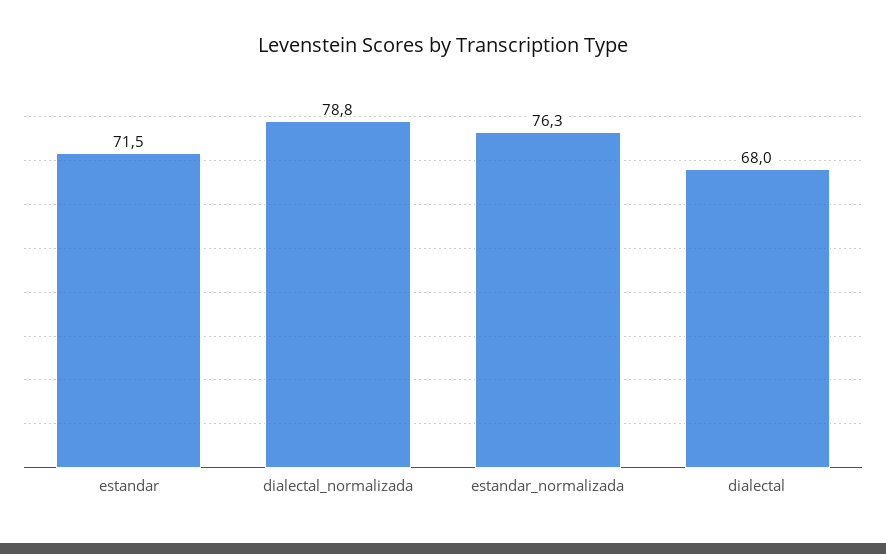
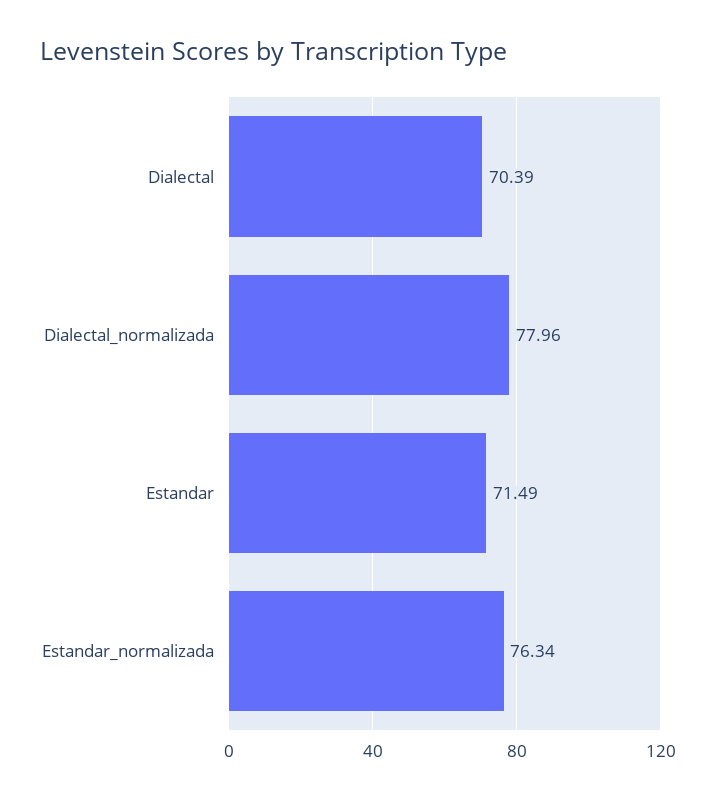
dialectal_normalizada: 78.8 -> 77.96
dialectal: 68 -> 70.39

